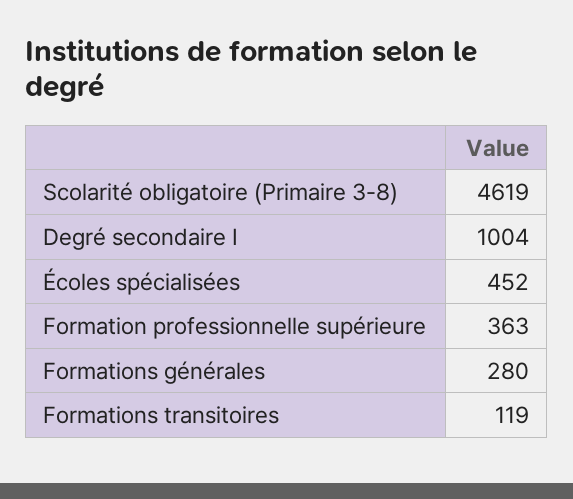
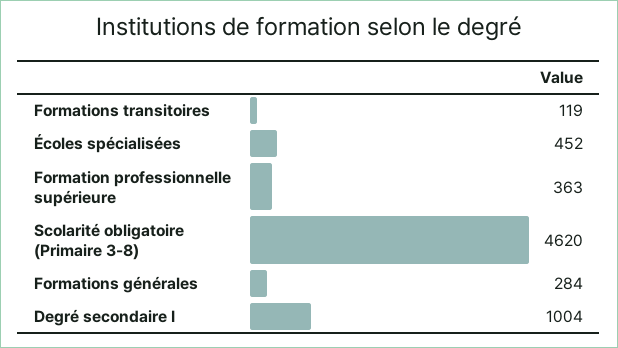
Scolarité obligatoire (Primaire 3-8): 4619 -> 4620
Formations générales: 280 -> 284

